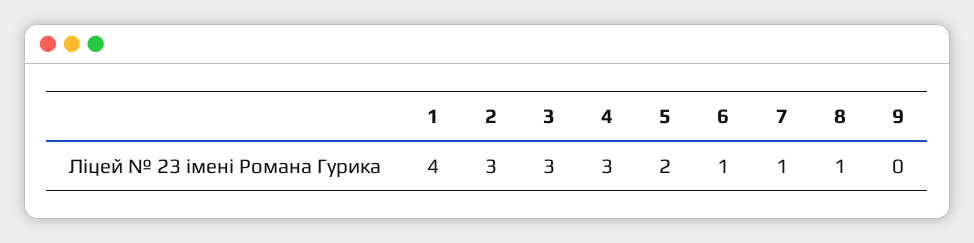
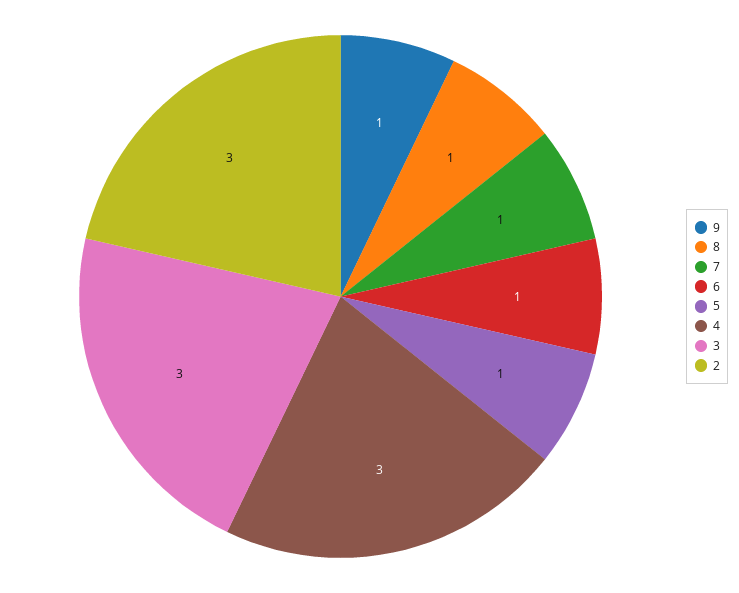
1: 4 -> none
5: 2 -> 1
9: 0 -> 1

